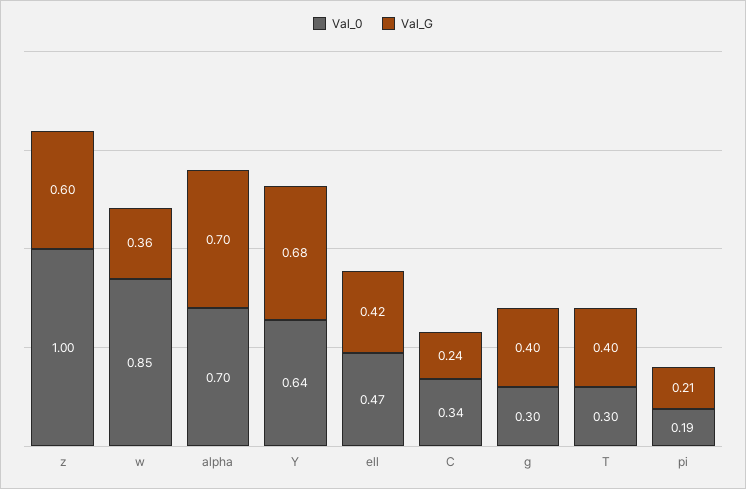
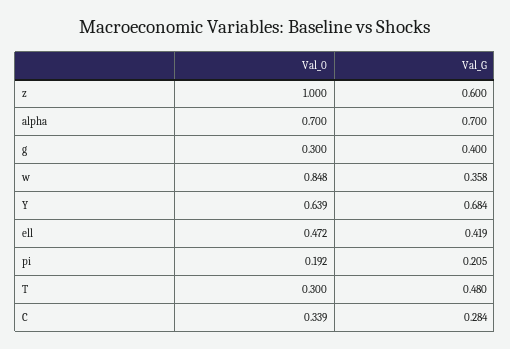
Val_G, C: 0.24 -> 0.284
Val_G, T: 0.4 -> 0.48

